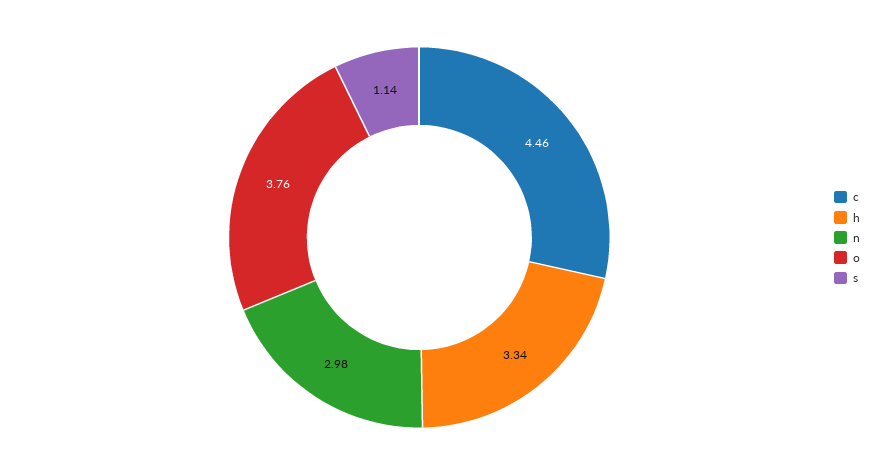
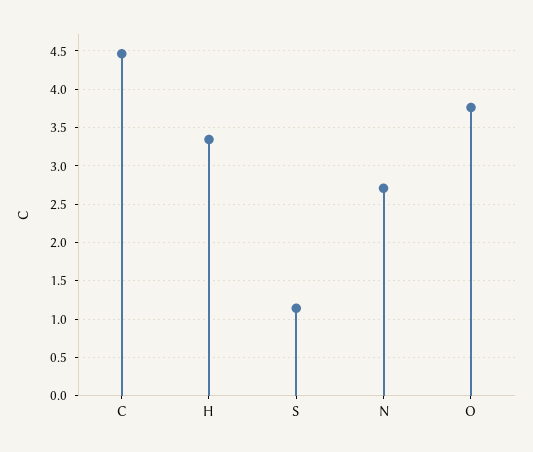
n: 2.98 -> 2.7

